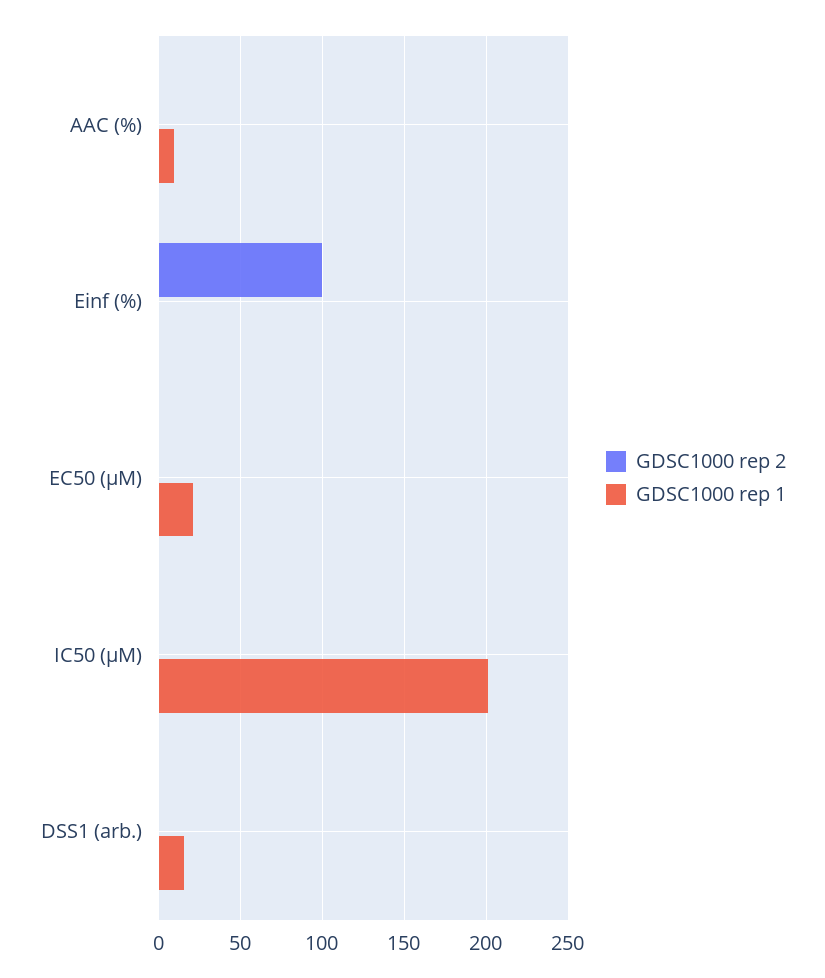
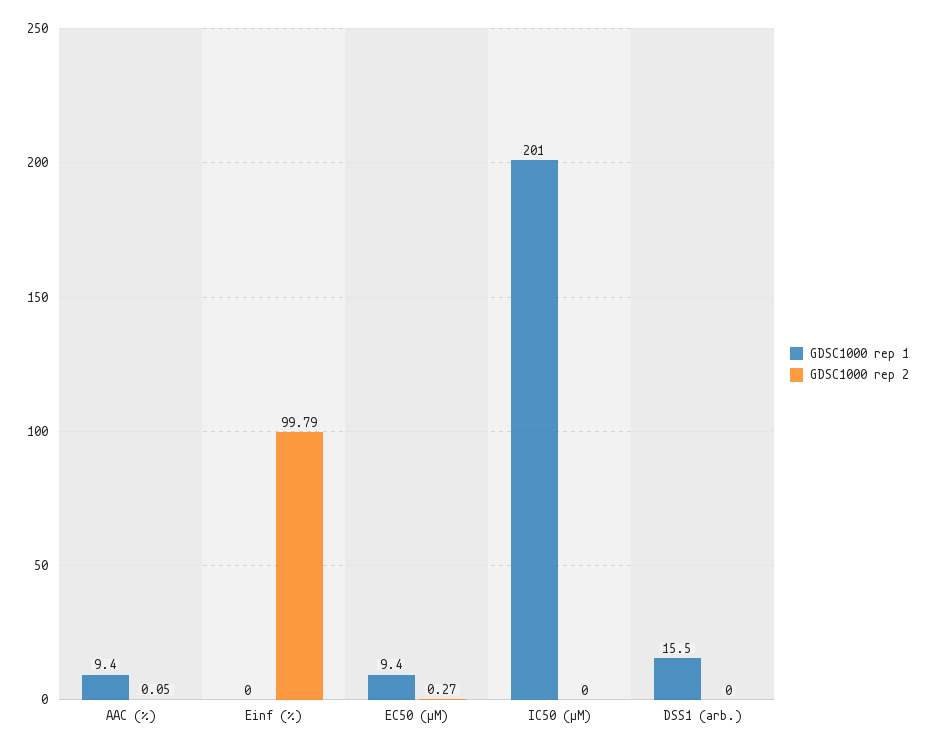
GDSC1000 rep 1, EC50 (µM): 20 -> 9.4

